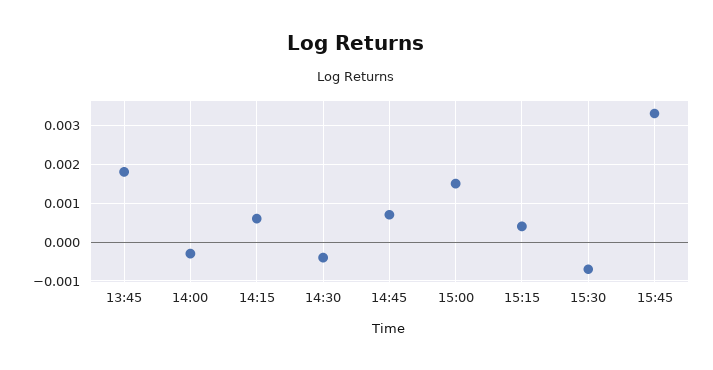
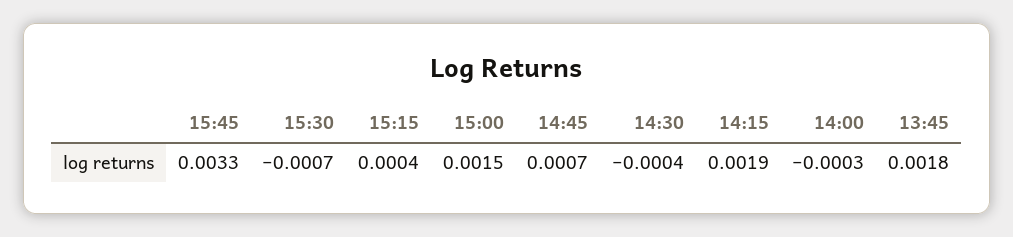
14:15: 0.0005 -> 0.0019

